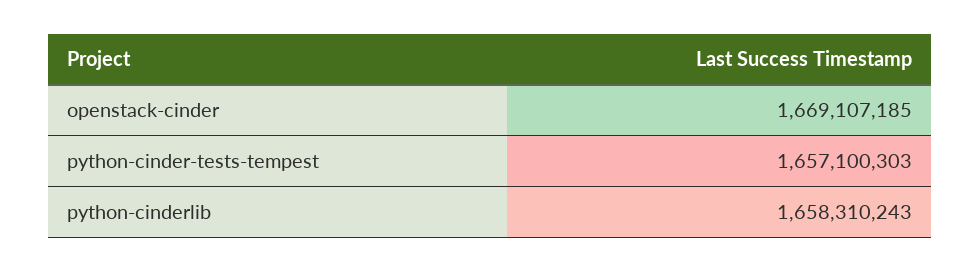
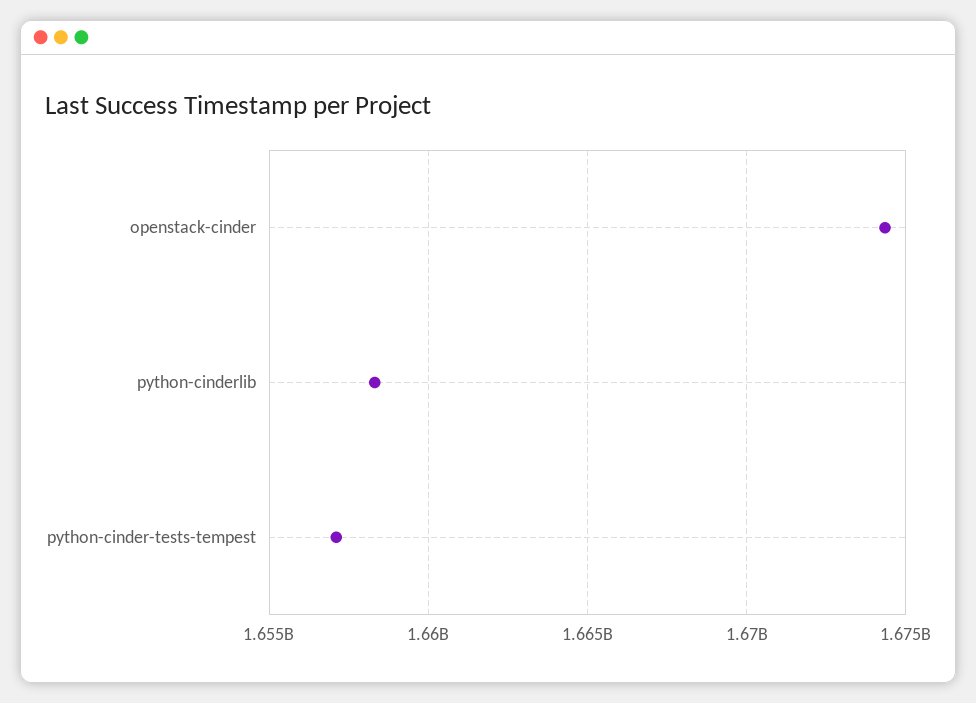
openstack-cinder: 1669107185 -> 1674500000

